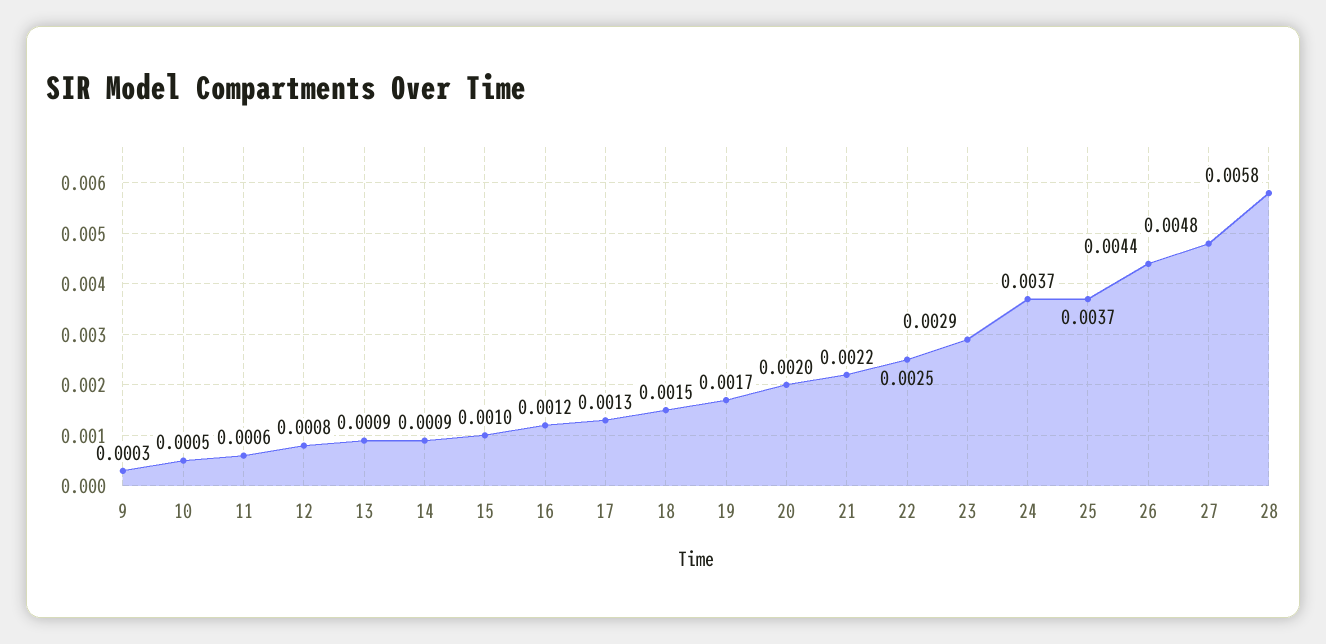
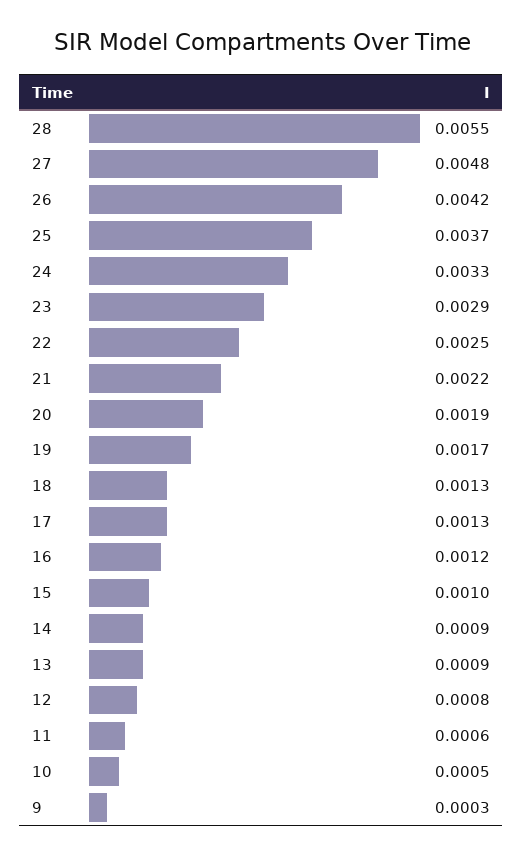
18: 0.0015 -> 0.0013
20: 0.002 -> 0.0019
24: 0.0037 -> 0.0033
26: 0.0044 -> 0.0042
28: 0.0058 -> 0.0055

